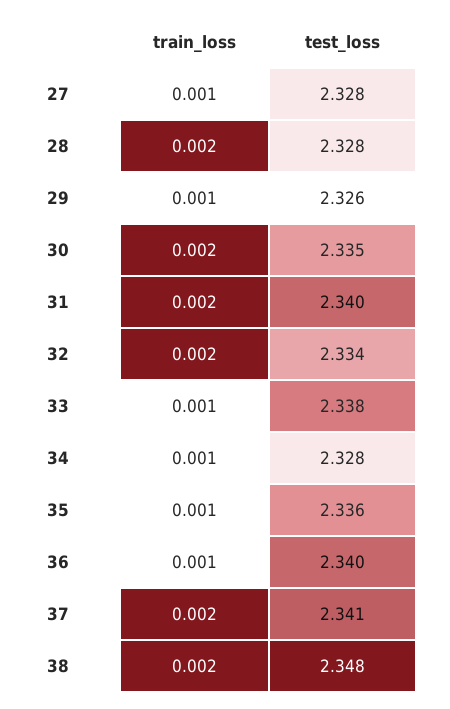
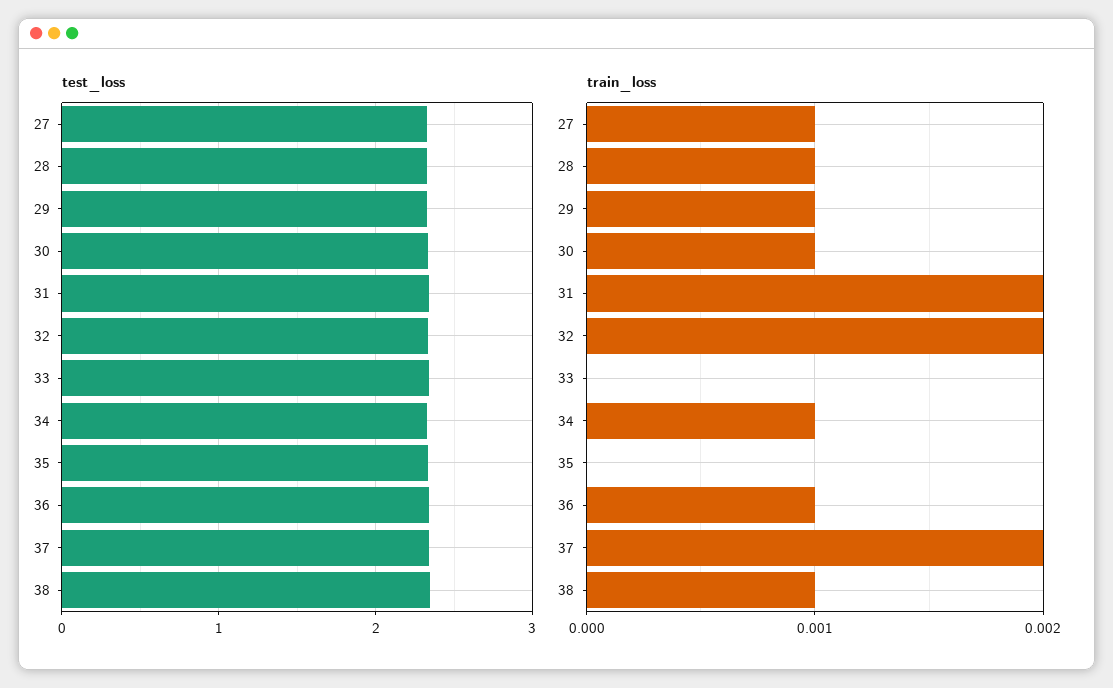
train_loss, 28: 0.002 -> 0.001
train_loss, 30: 0.002 -> 0.001
train_loss, 33: 0.001 -> 0
train_loss, 35: 0.001 -> 0
train_loss, 38: 0.002 -> 0.001

